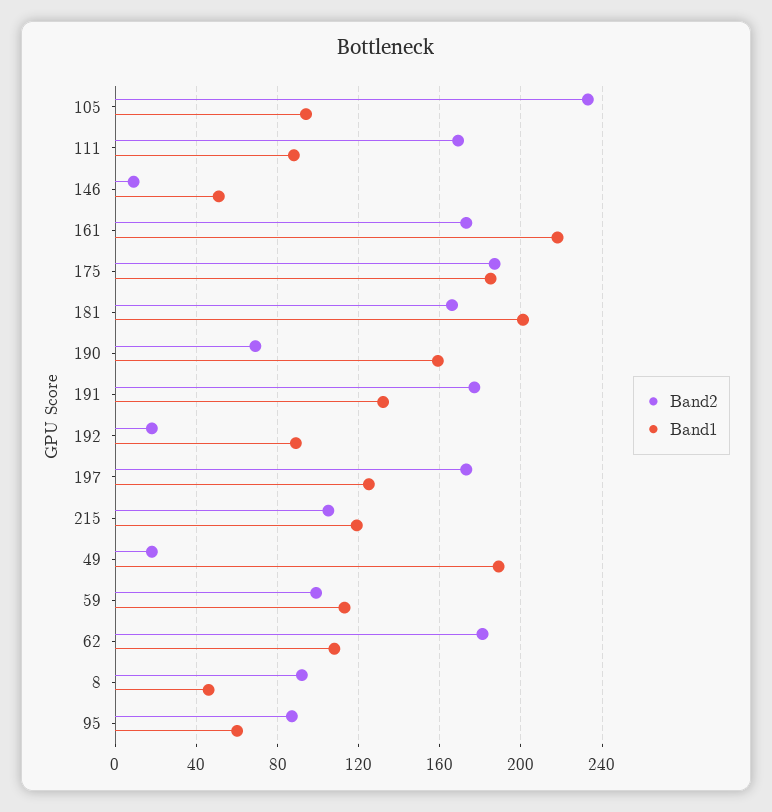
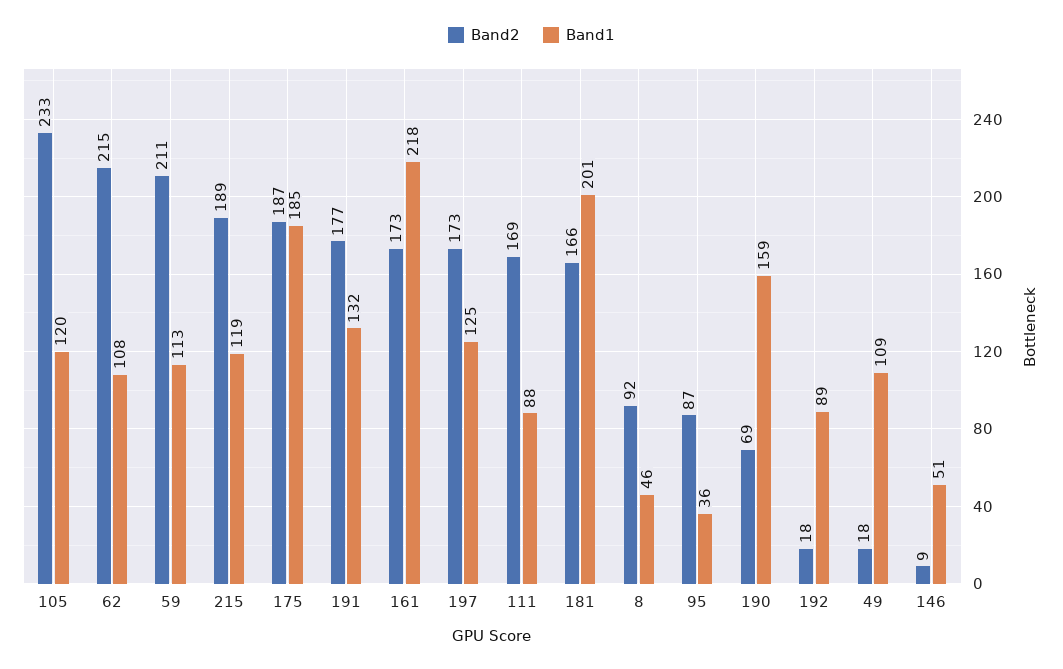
Band1, 105: 95 -> 120
Band2, 215: 105 -> 189
Band1, 49: 190 -> 109
Band2, 59: 100 -> 211
Band2, 62: 180 -> 215
Band1, 95: 60 -> 36

